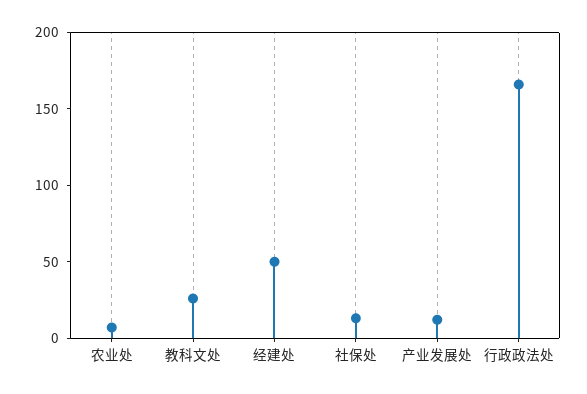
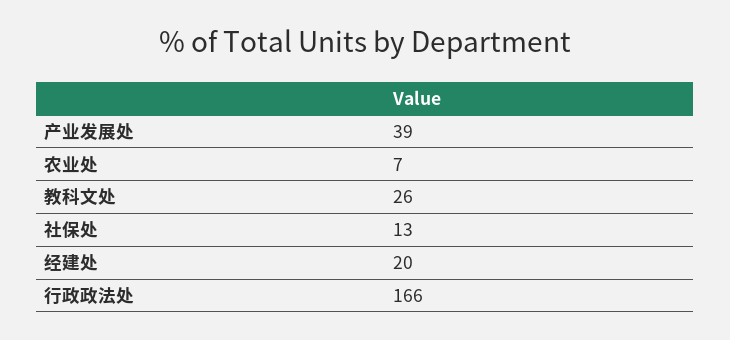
经建处: 50 -> 20
产业发展处: 10 -> 39

